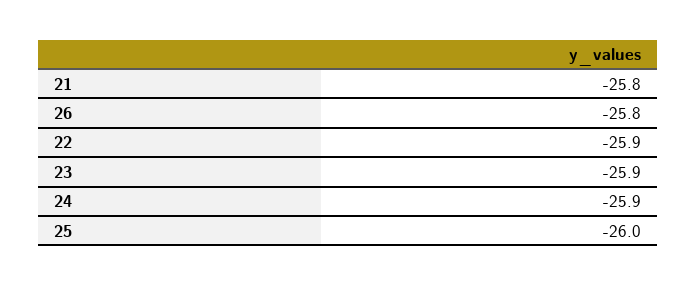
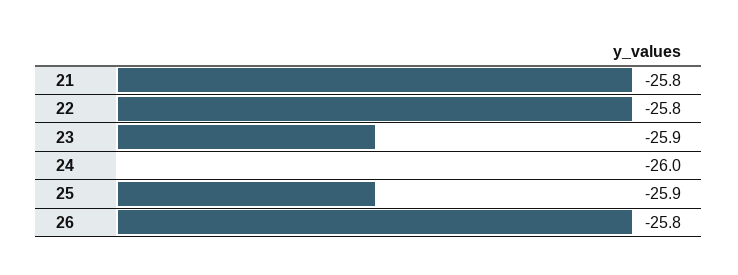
22: -25.9 -> -25.8
24: -25.9 -> -26
25: -26 -> -25.9

